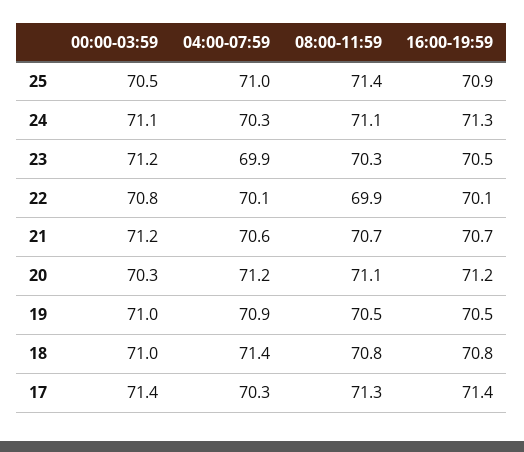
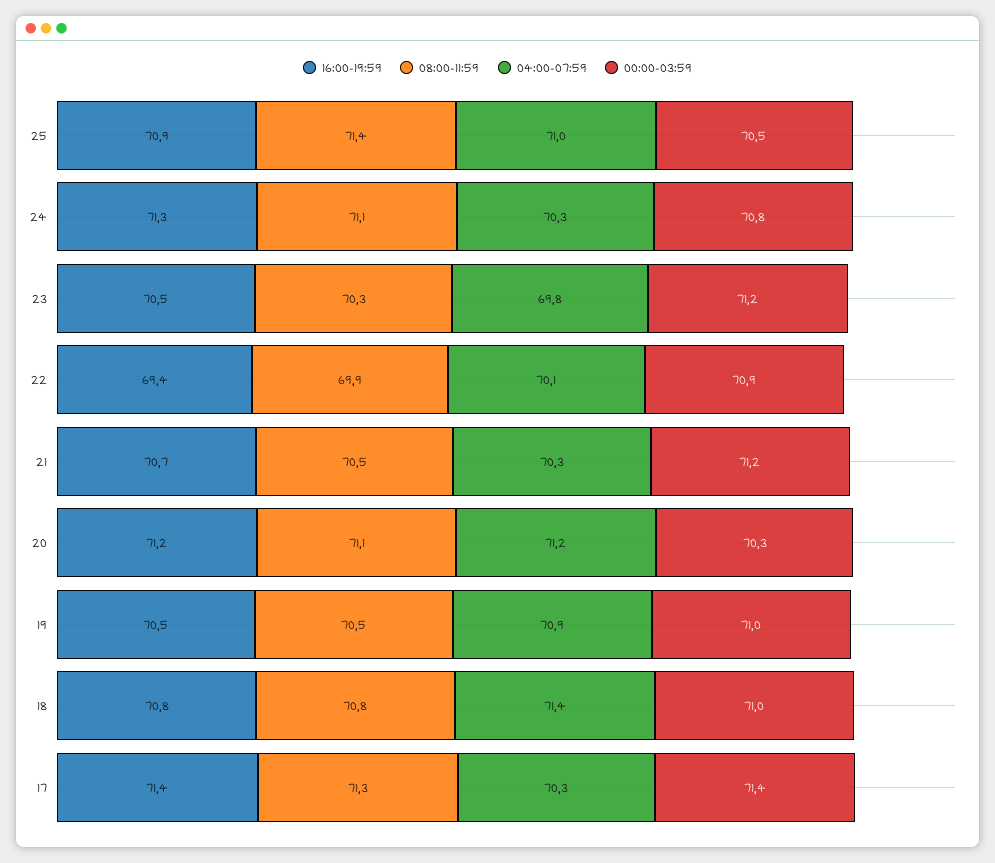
00:00-03:59, 24: 71.1 -> 70.8
04:00-07:59, 23: 69.9 -> 69.8
00:00-03:59, 22: 70.8 -> 70.9
16:00-19:59, 22: 70.1 -> 69.4
04:00-07:59, 21: 70.6 -> 70.3
08:00-11:59, 21: 70.7 -> 70.5

